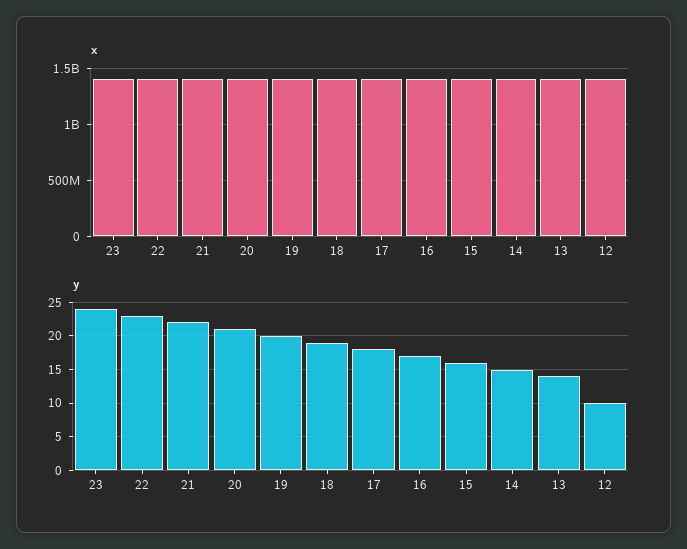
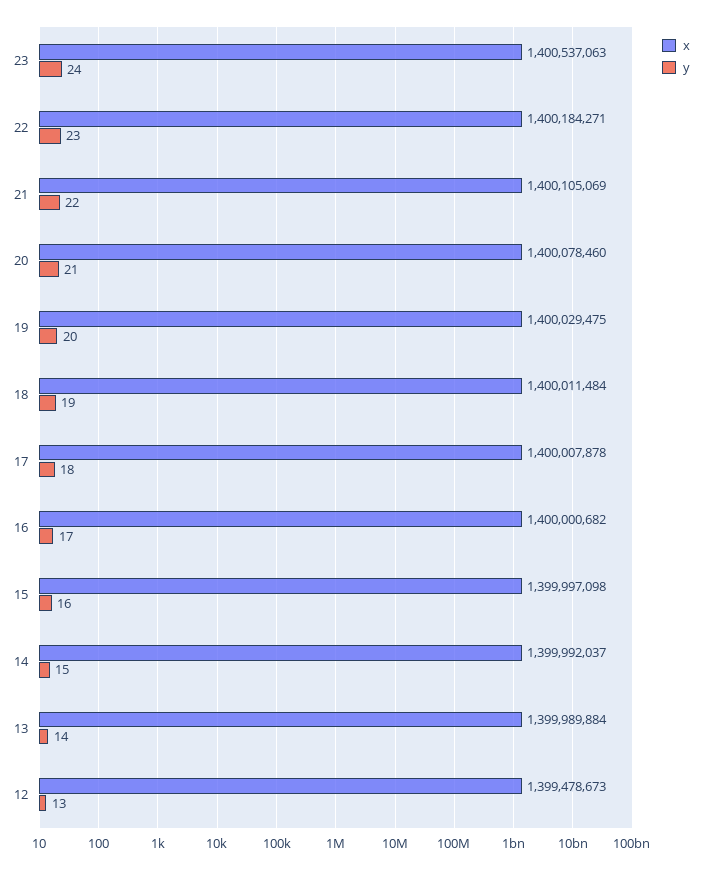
y, 12: 10 -> 13

